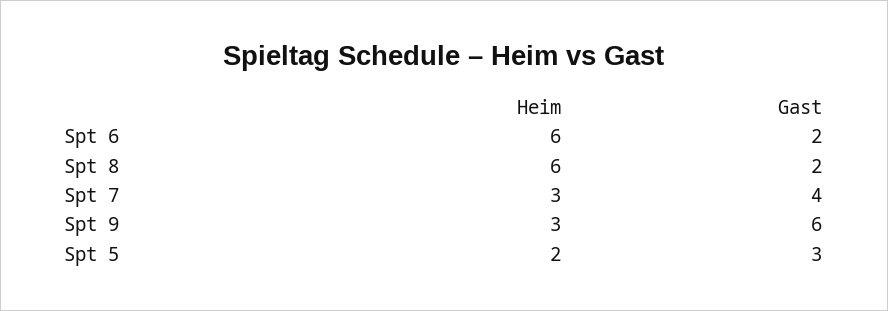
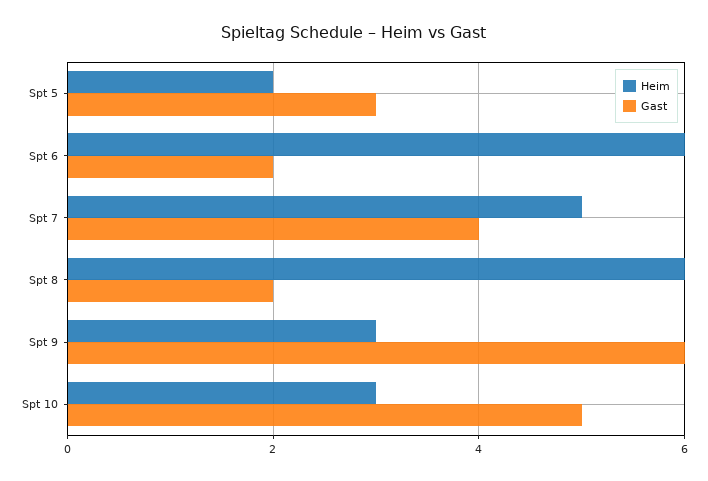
Heim, Spt 7: 3 -> 5
Heim, Spt 10: none -> 3
Gast, Spt 10: none -> 5

